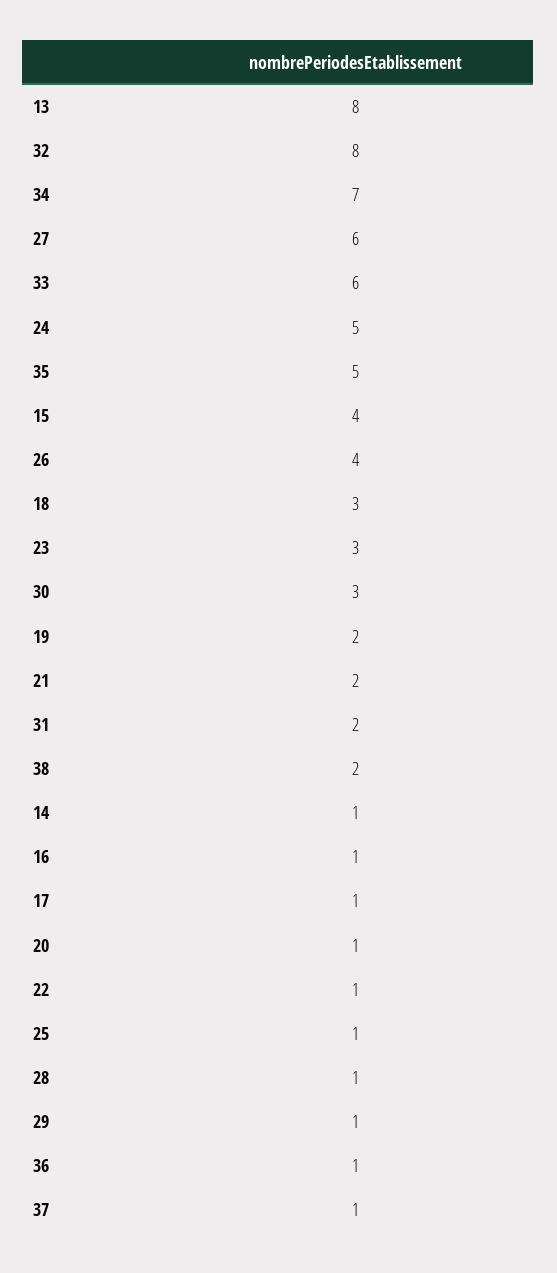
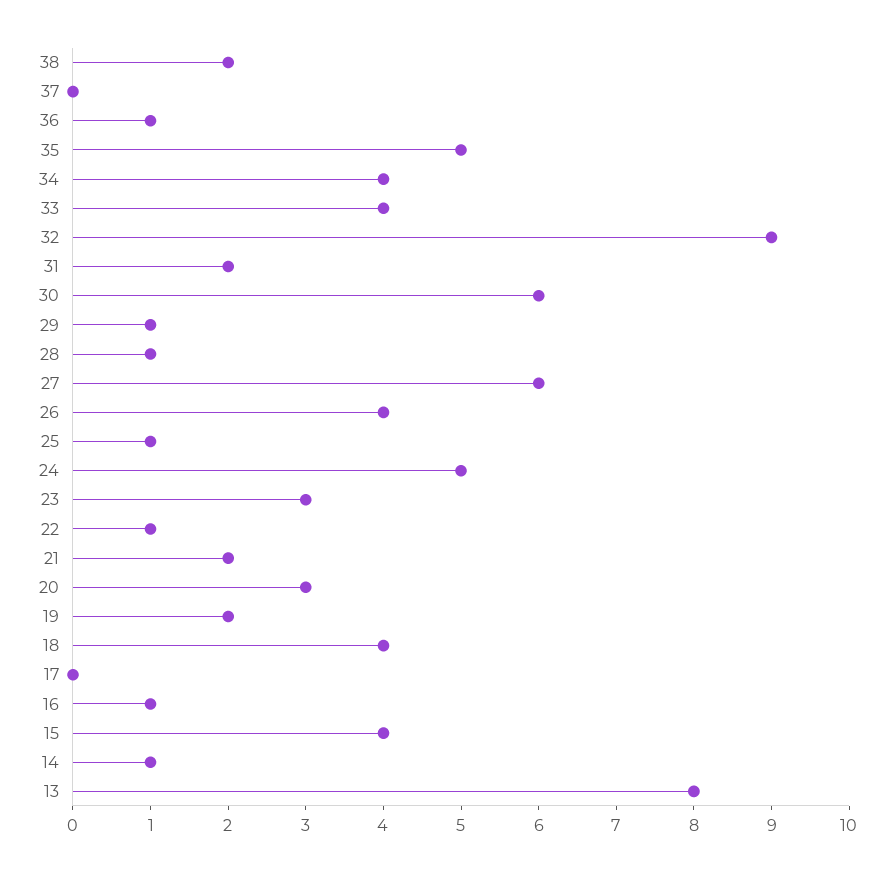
32: 8 -> 9
34: 7 -> 4
33: 6 -> 4
18: 3 -> 4
30: 3 -> 6
17: 1 -> 0
20: 1 -> 3
37: 1 -> 0

